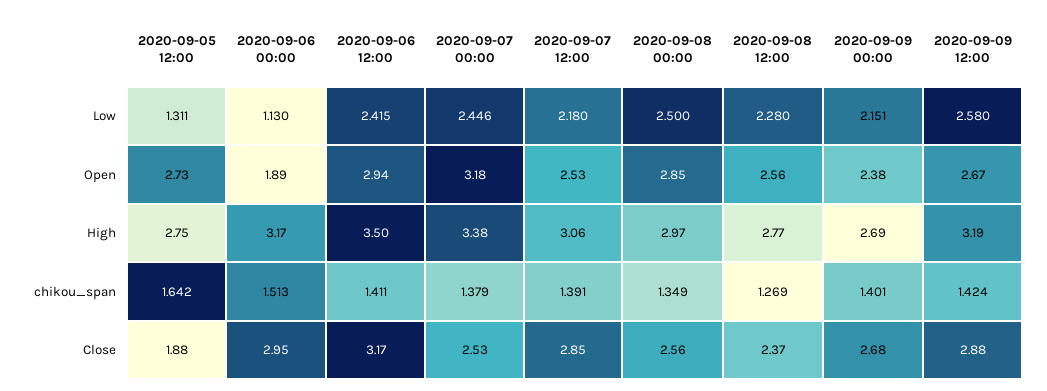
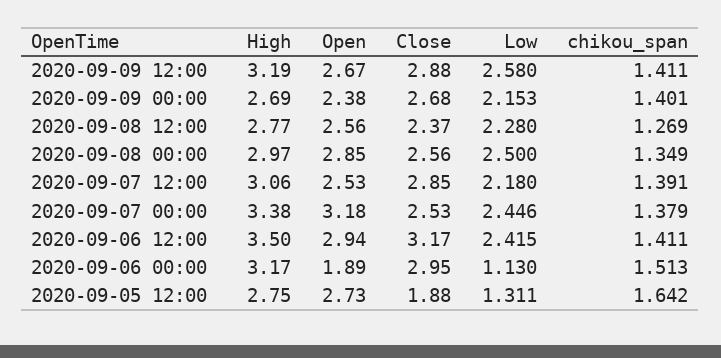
2020-09-09 00:00, Low: 2.151 -> 2.153
2020-09-09 12:00, chikou_span: 1.424 -> 1.411

